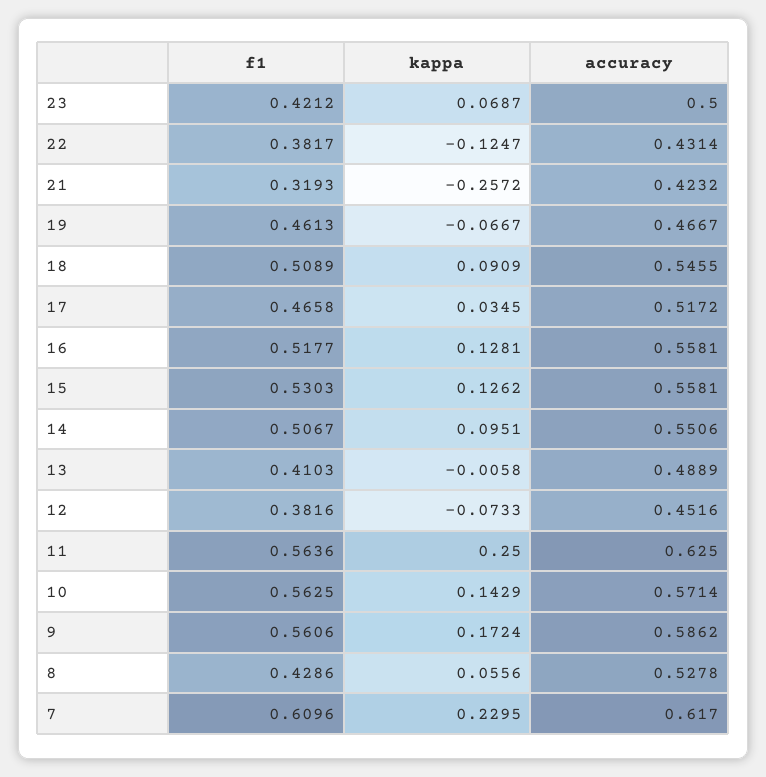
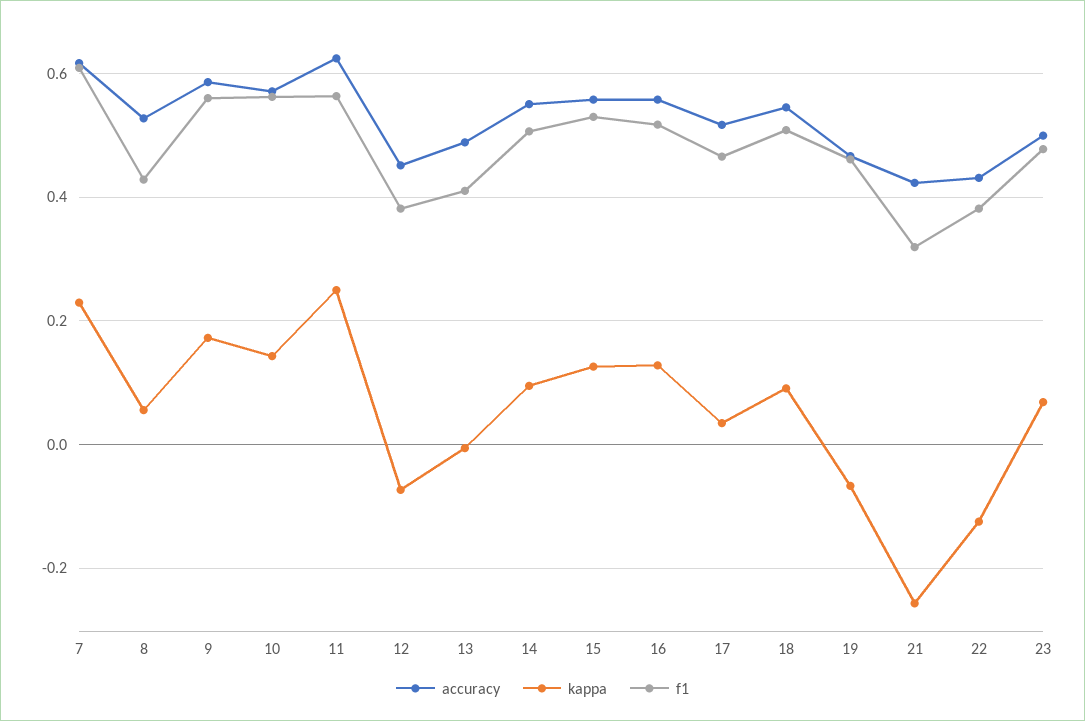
f1, 23: 0.4212 -> 0.48

